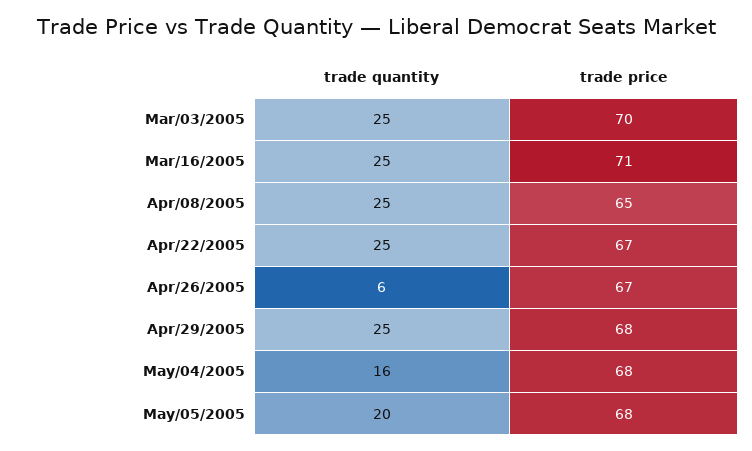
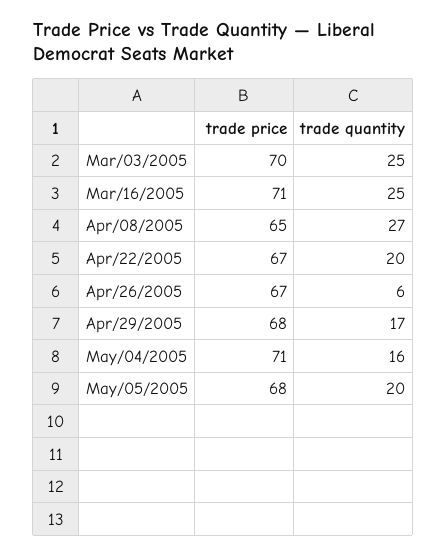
trade quantity, Apr/08/2005: 25 -> 27
trade quantity, Apr/22/2005: 25 -> 20
trade quantity, Apr/29/2005: 25 -> 17
trade price, May/04/2005: 68 -> 71

